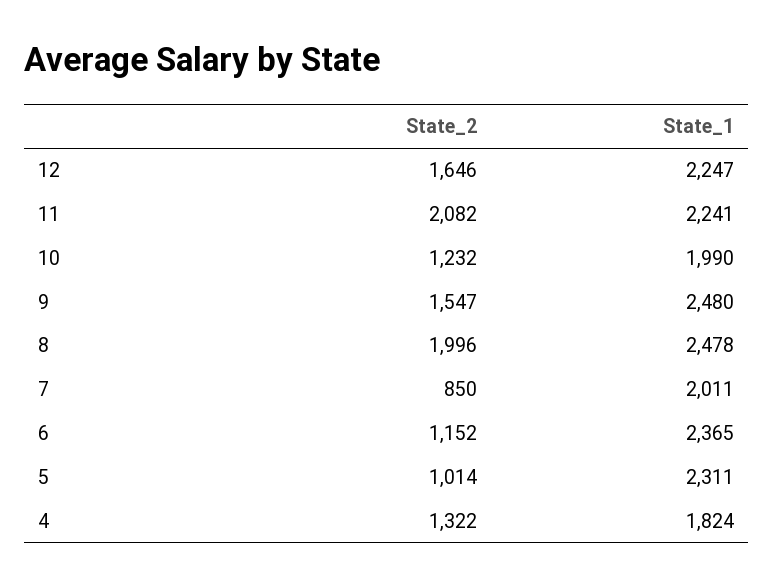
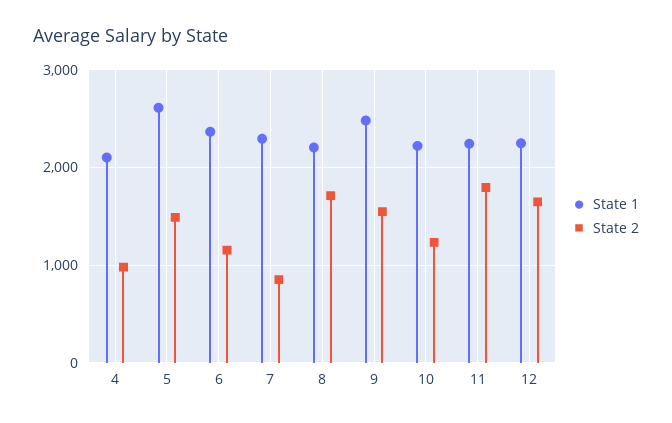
State_2, 11: 2082 -> 1800
State_1, 10: 1990 -> 2200
State_2, 8: 1996 -> 1700
State_1, 8: 2478 -> 2200
State_1, 7: 2011 -> 2300
State_2, 5: 1014 -> 1500
State_1, 5: 2311 -> 2600
State_2, 4: 1322 -> 1000
State_1, 4: 1824 -> 2100

